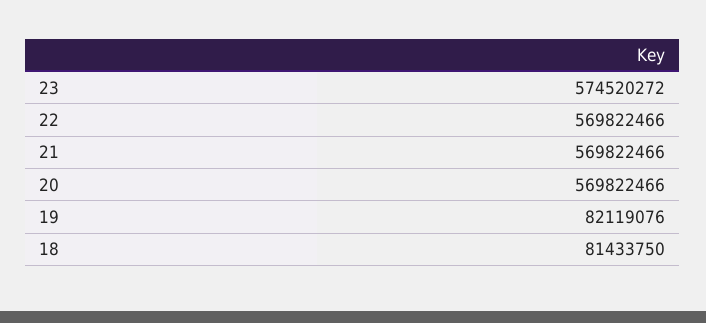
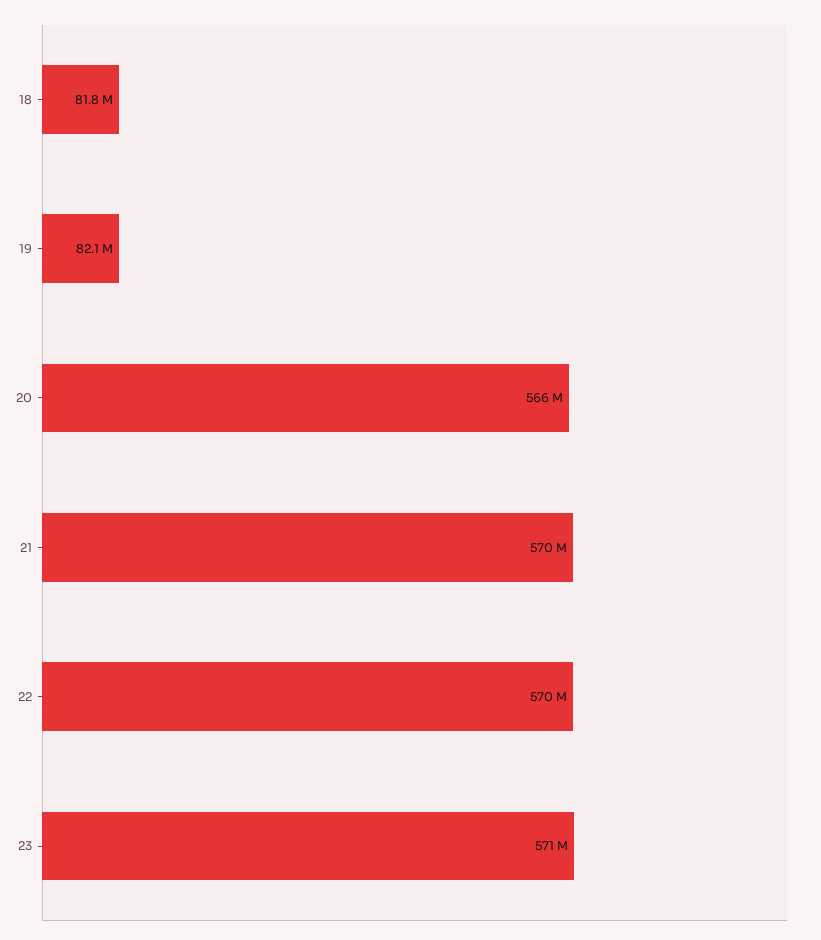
23: 574520272 -> 571000000
20: 569822466 -> 566000000
18: 81433750 -> 81800000

